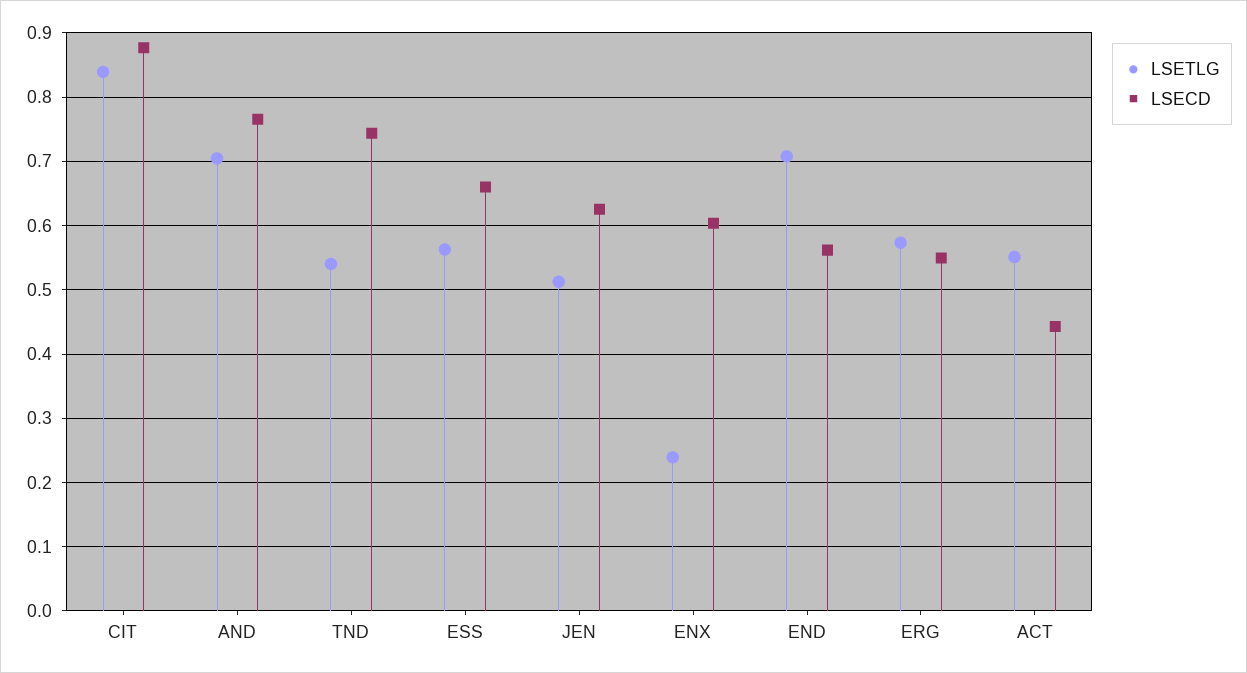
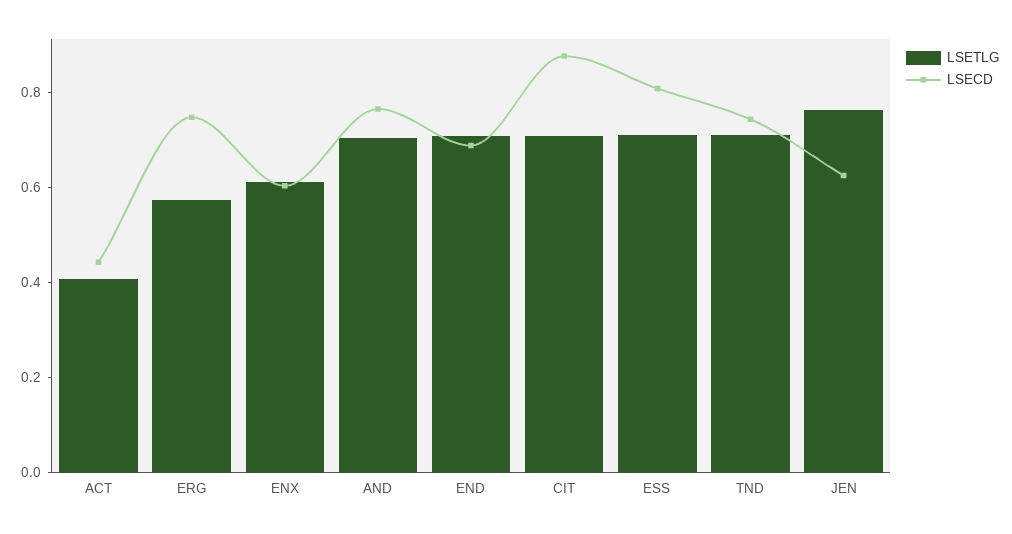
LSETLG, CIT: 0.84 -> 0.7
LSETLG, TND: 0.54 -> 0.7
LSETLG, ESS: 0.56 -> 0.7
LSECD, ESS: 0.66 -> 0.8
LSETLG, JEN: 0.51 -> 0.75
LSETLG, ENX: 0.24 -> 0.6
LSECD, END: 0.56 -> 0.7
LSECD, ERG: 0.55 -> 0.75
LSETLG, ACT: 0.55 -> 0.4

